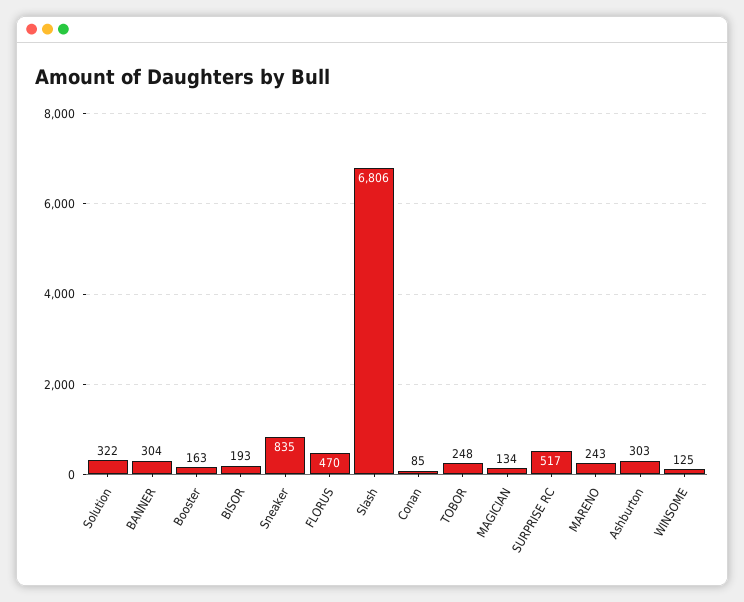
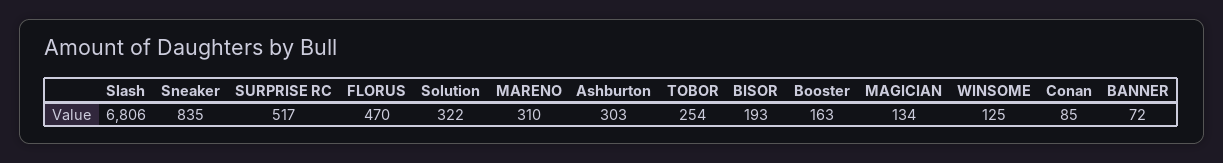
BANNER: 304 -> 72
TOBOR: 248 -> 254
MARENO: 243 -> 310

